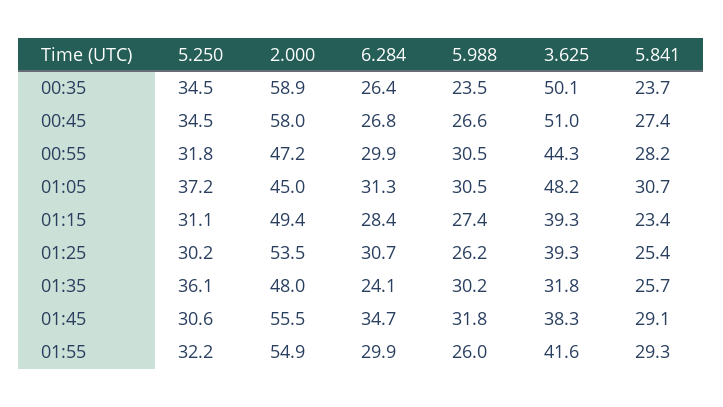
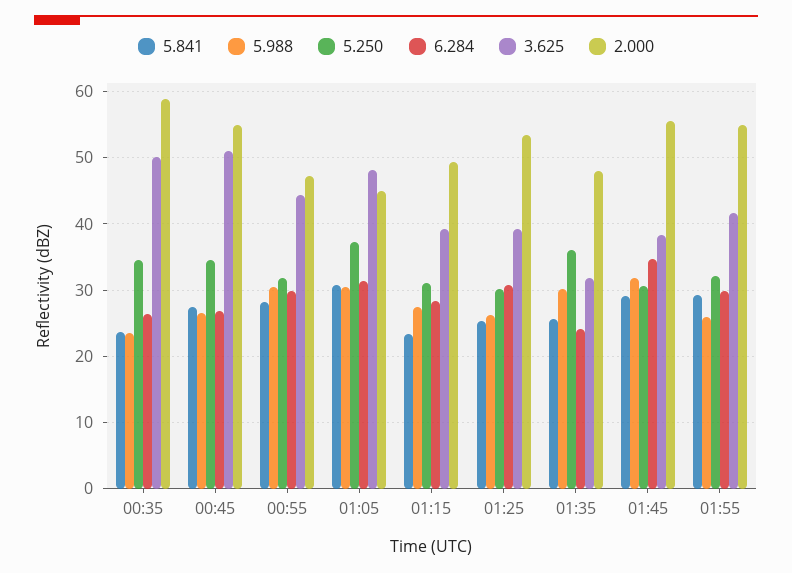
2.000, 00:45: 58 -> 55

